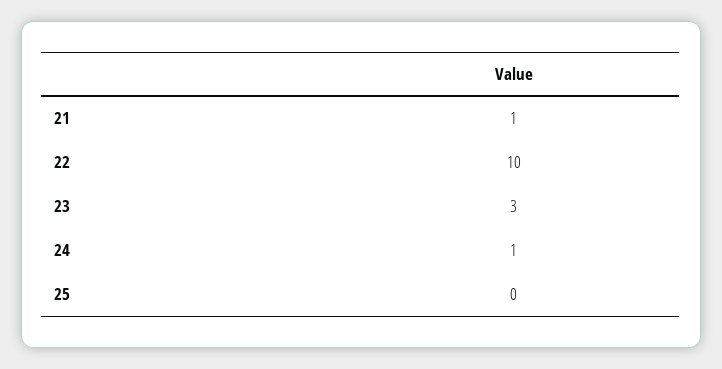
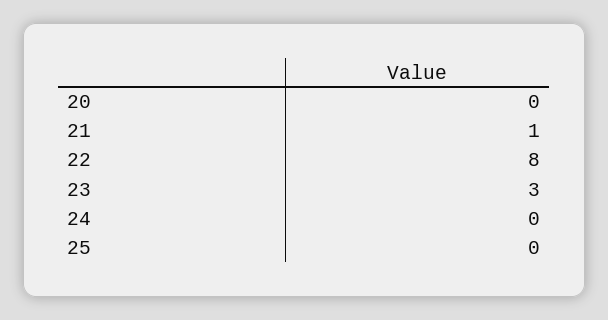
22: 10 -> 8
24: 1 -> 0
20: none -> 0

